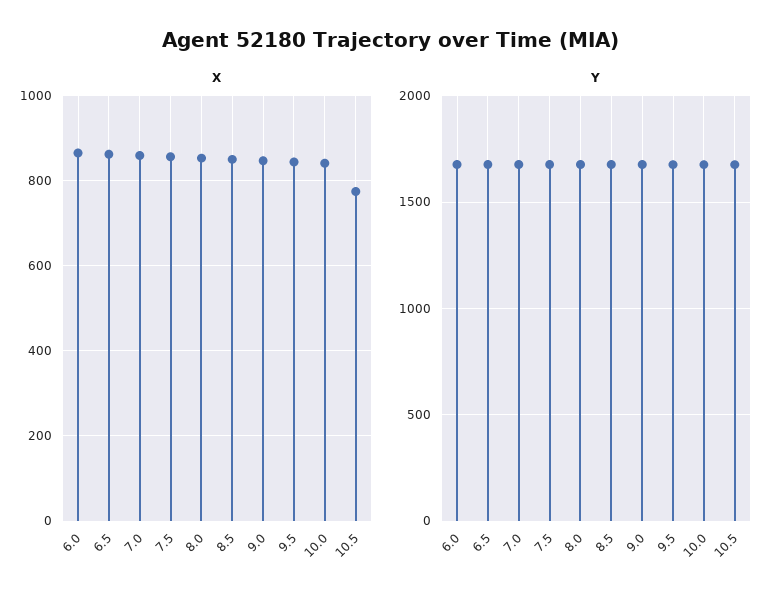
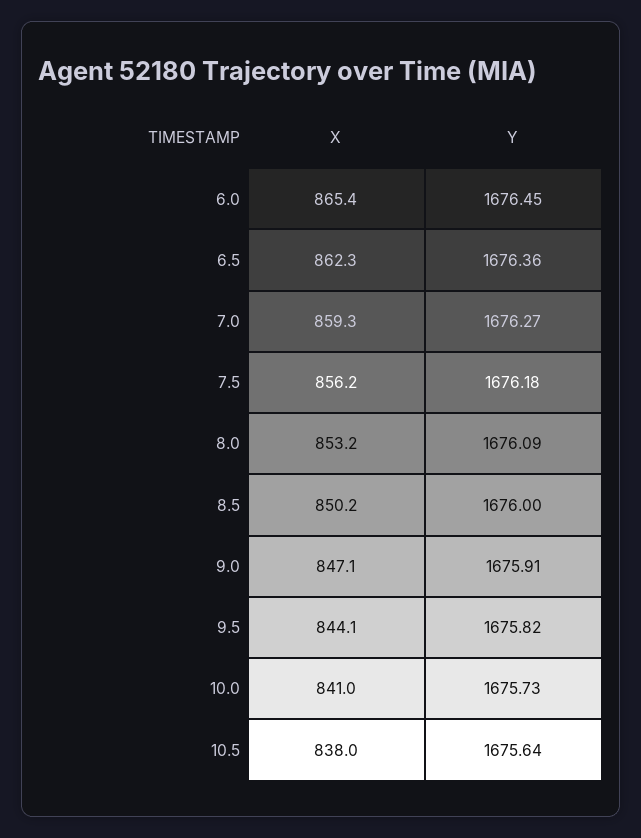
X, 10.5: 780 -> 838

